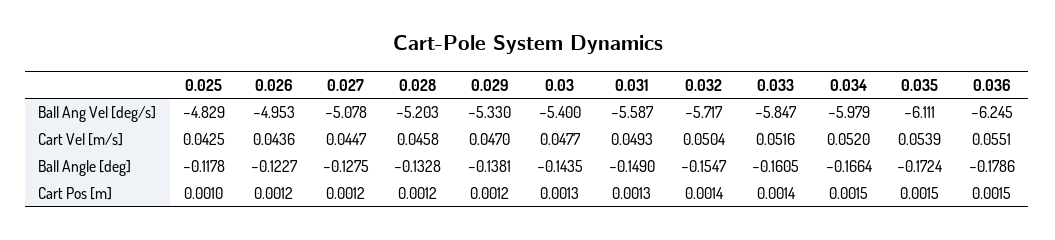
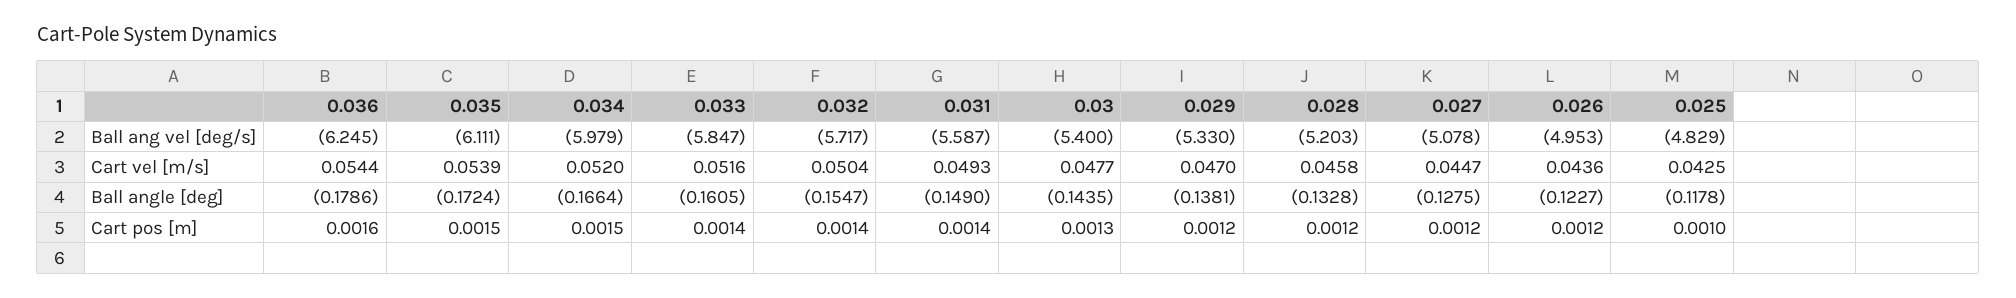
0.036, Cart Vel [m/s]: 0.0551 -> 0.0544
0.031, Cart Pos [m]: 0.0013 -> 0.0014
0.036, Cart Pos [m]: 0.0015 -> 0.0016

